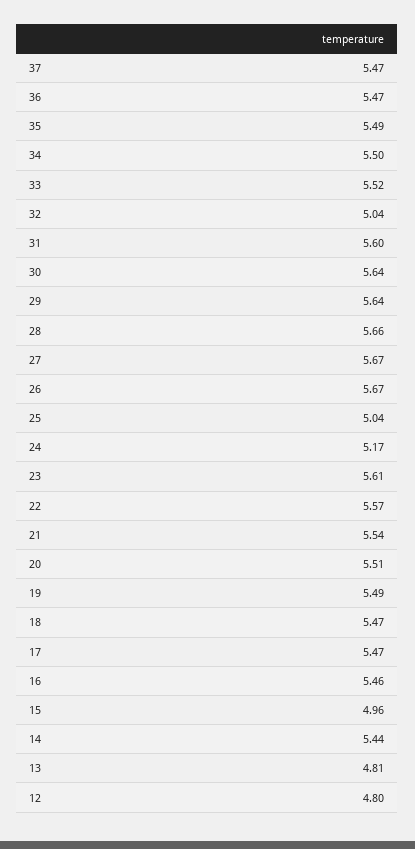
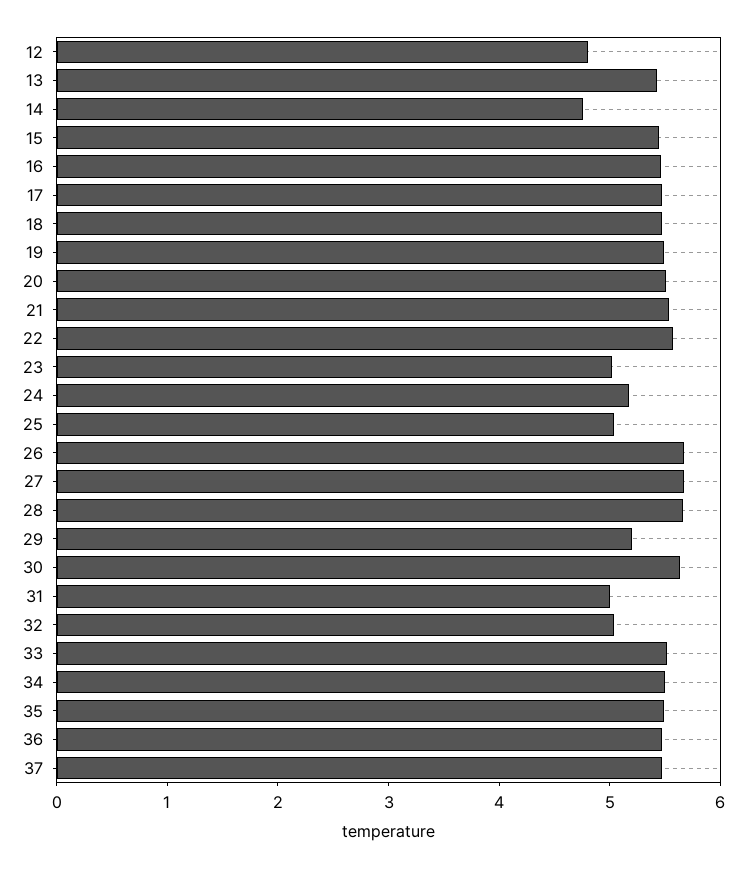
31: 5.6 -> 5
29: 5.64 -> 5.2
23: 5.61 -> 5
15: 4.96 -> 5.4
14: 5.44 -> 4.8
13: 4.81 -> 5.4

